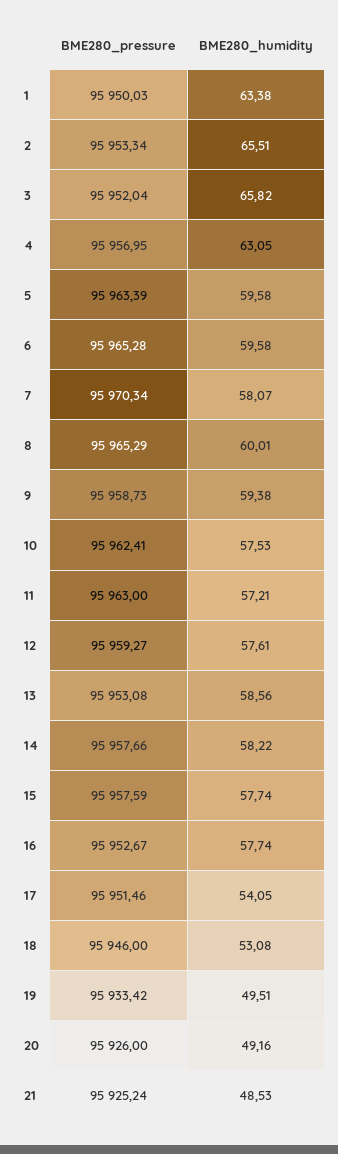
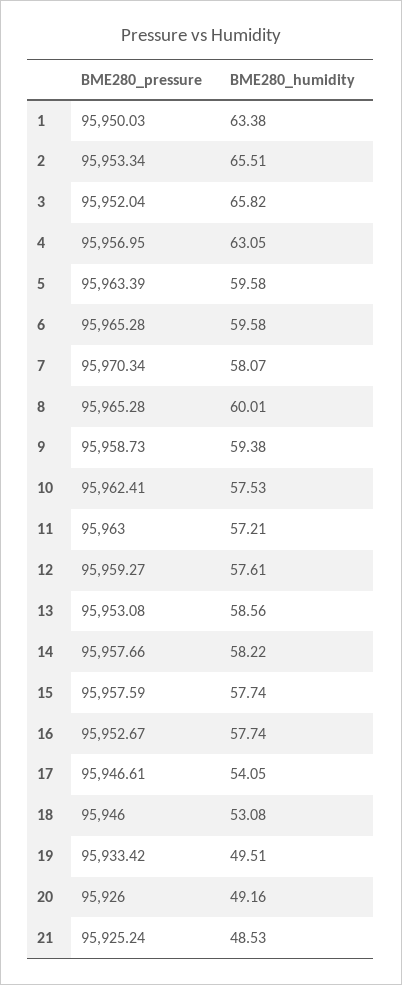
BME280_pressure, 8: 95965.29 -> 95965.28
BME280_pressure, 17: 95951.46 -> 95946.61

